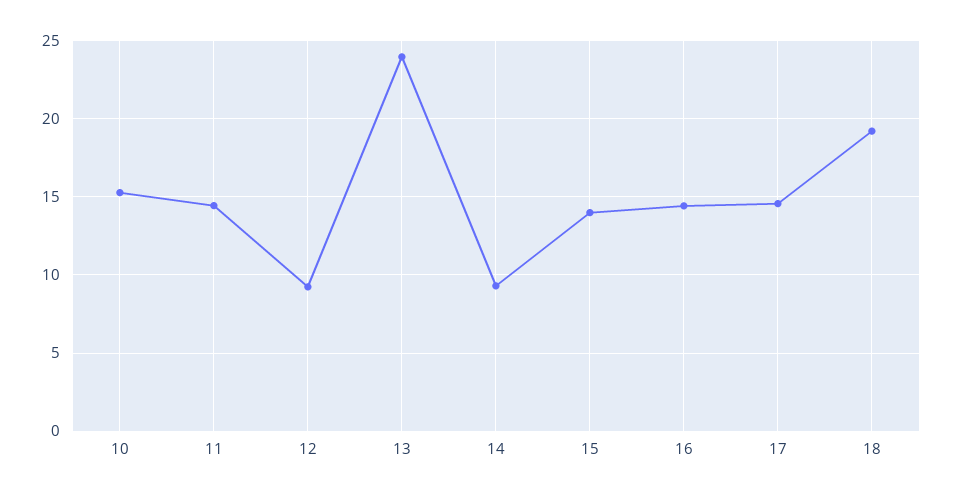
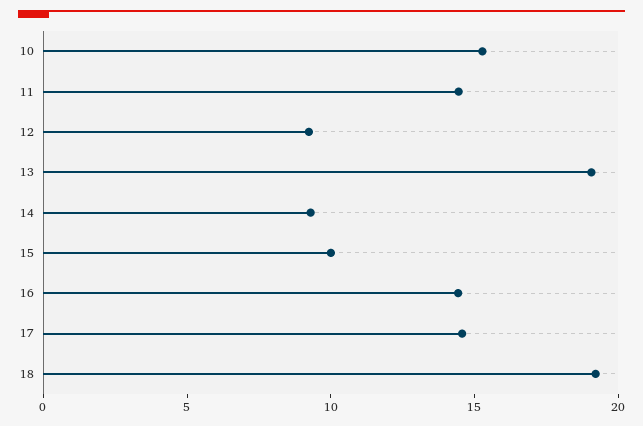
13: 24 -> 19
15: 14 -> 10

